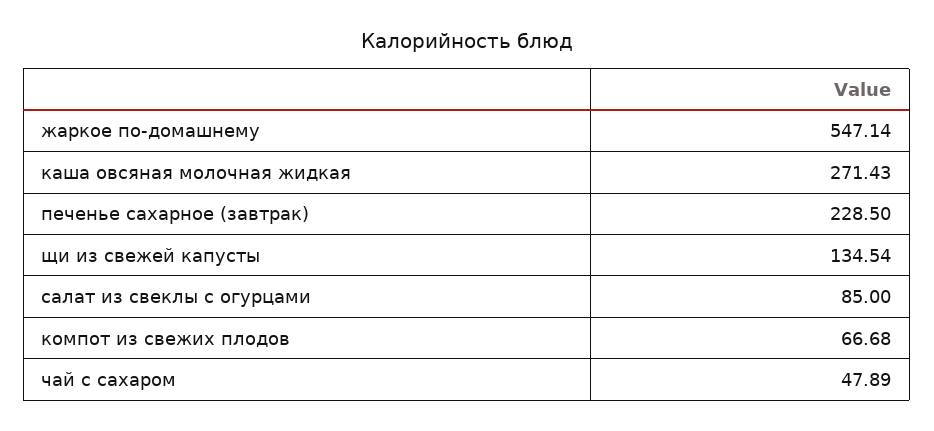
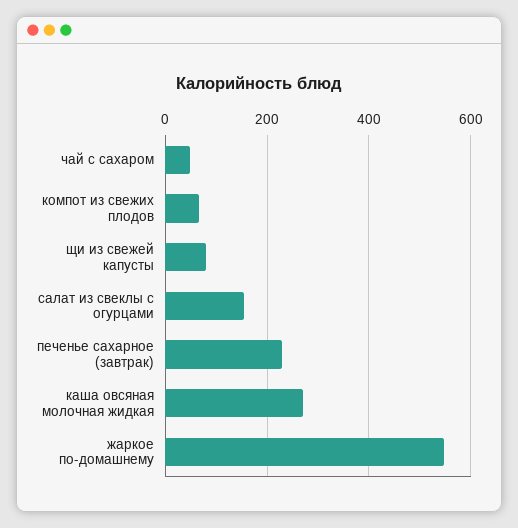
щи из свежей капусты: 134.54 -> 80
салат из свеклы с огурцами: 85 -> 160

